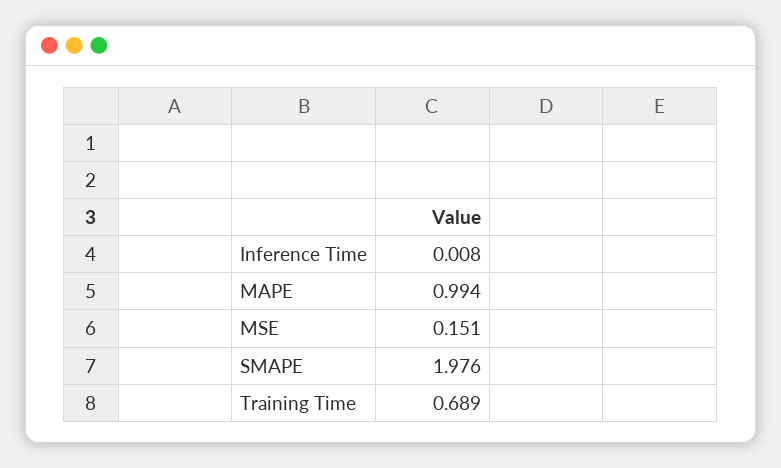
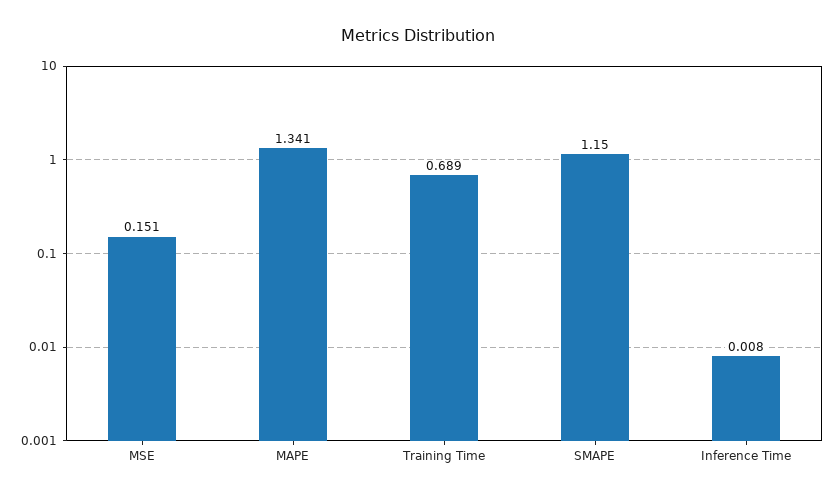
MAPE: 0.994 -> 1.341
SMAPE: 1.976 -> 1.15

